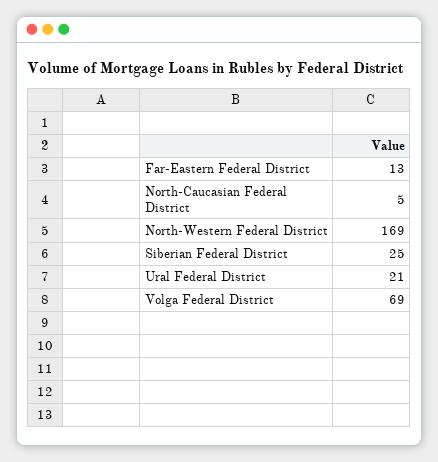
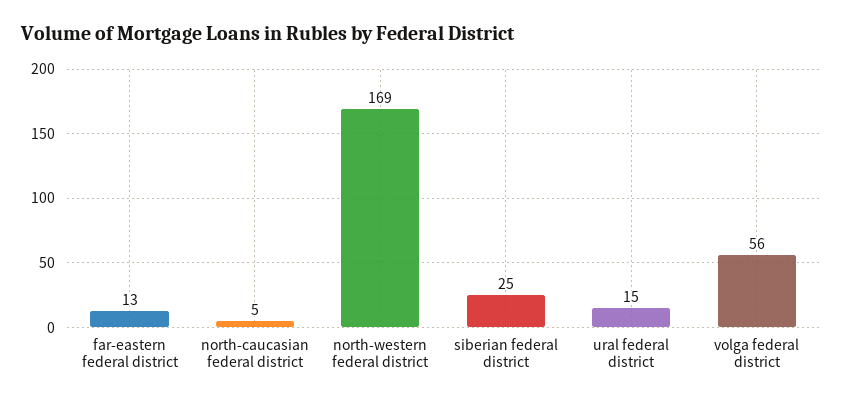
Ural Federal District: 21 -> 15
Volga Federal District: 69 -> 56

